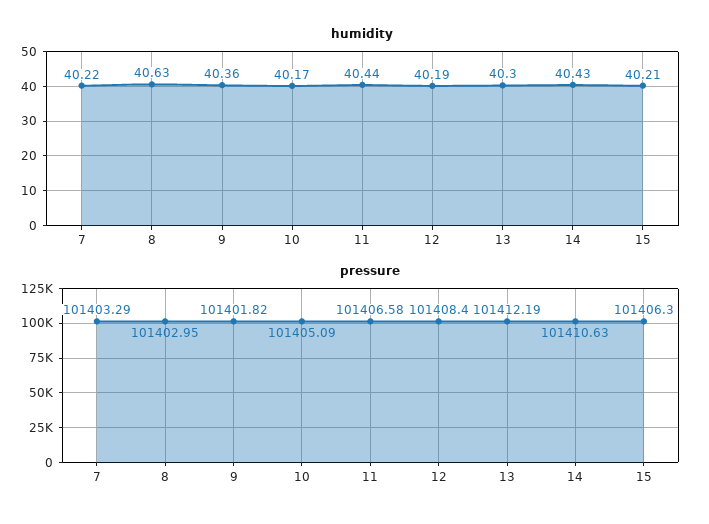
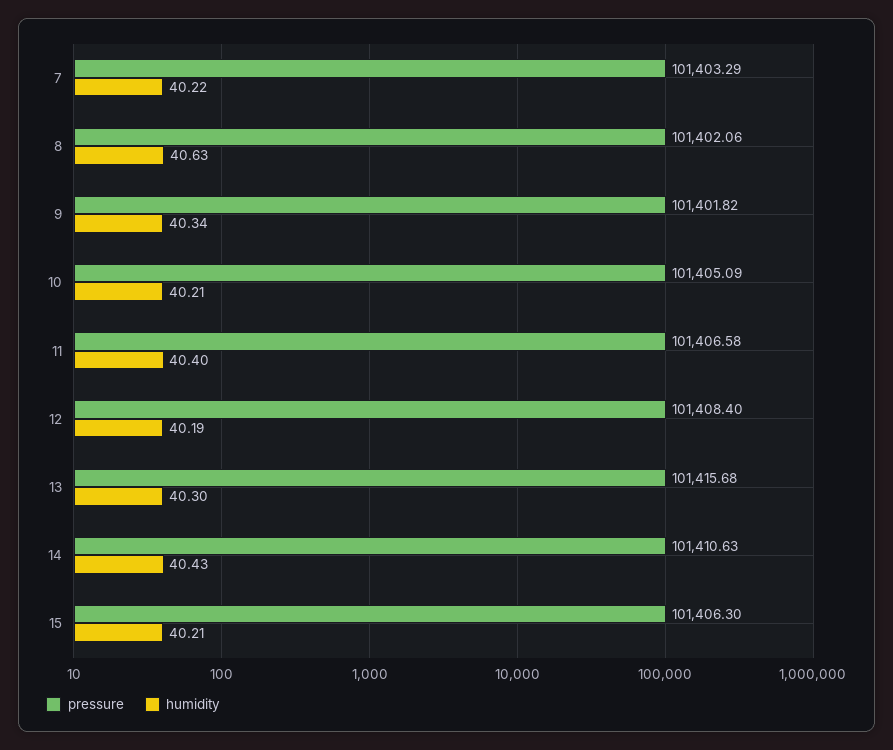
humidity, 9: 40.36 -> 40.34
humidity, 10: 40.17 -> 40.21
humidity, 11: 40.44 -> 40.4
pressure, 8: 101402.95 -> 101402.06
pressure, 13: 101412.19 -> 101415.68

